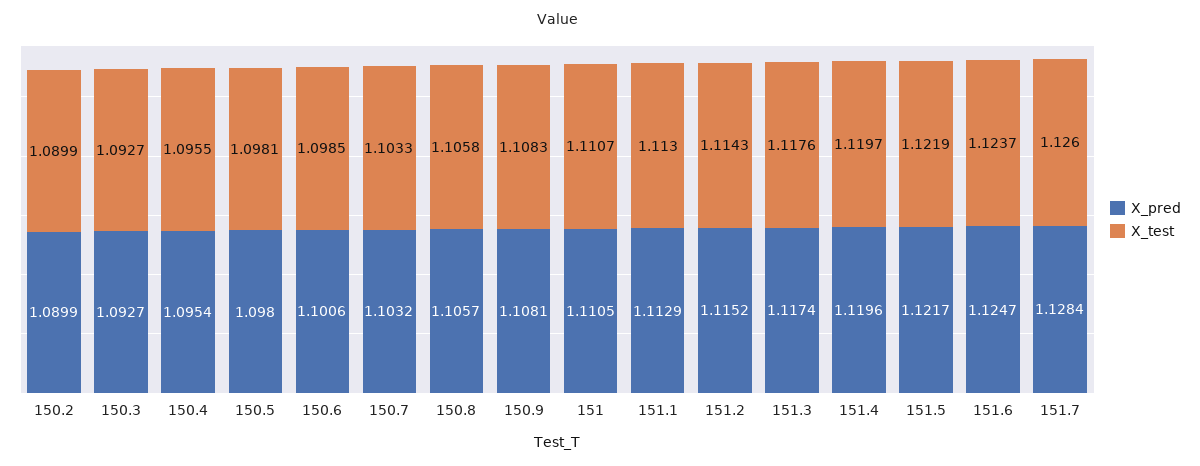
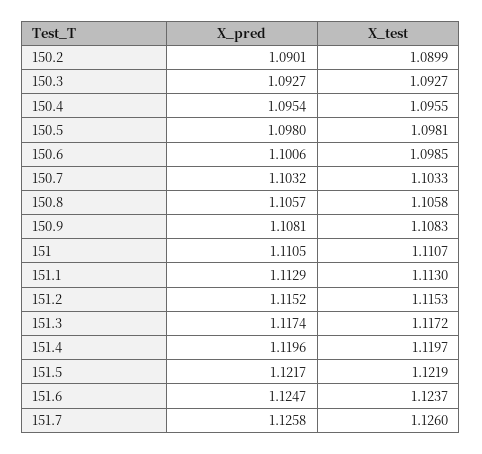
X_pred, 150.2: 1.0899 -> 1.0901
X_test, 151.2: 1.1143 -> 1.1153
X_test, 151.3: 1.1176 -> 1.1172
X_pred, 151.7: 1.1284 -> 1.1258

